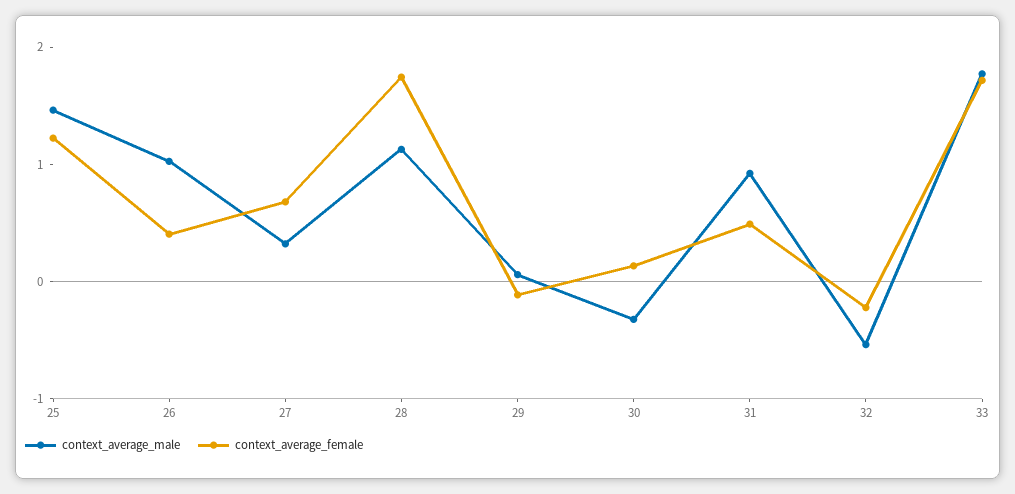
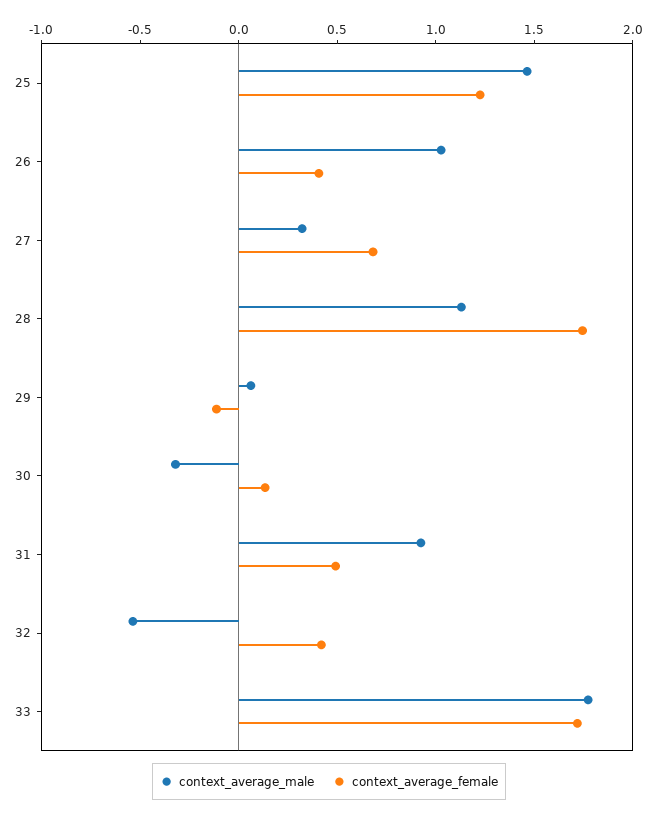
context_average_female, 32: -0.2 -> 0.4

